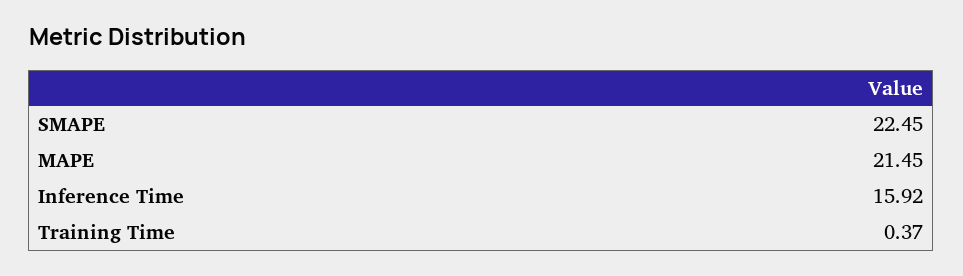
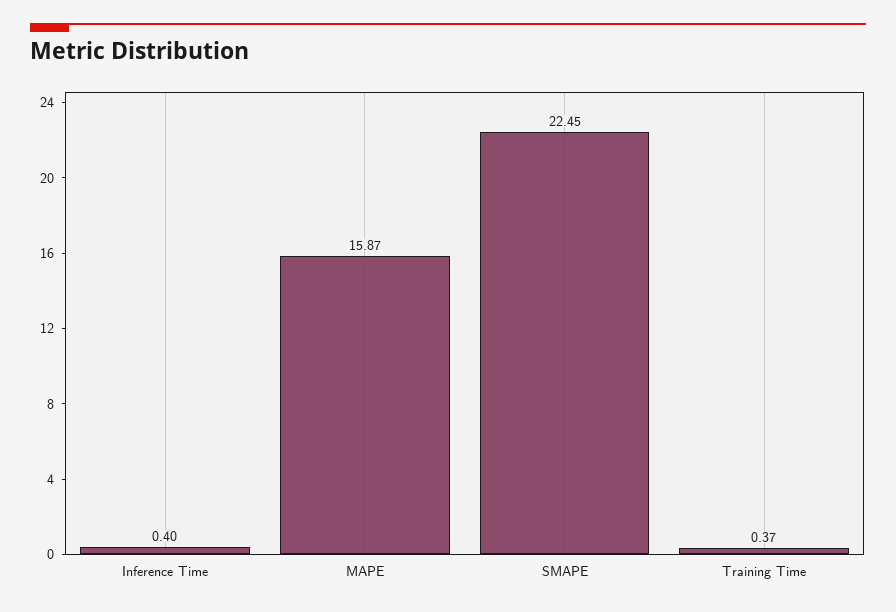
MAPE: 21.45 -> 15.87
Inference Time: 15.92 -> 0.4

